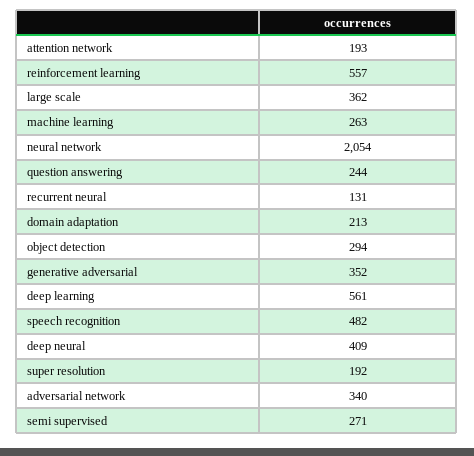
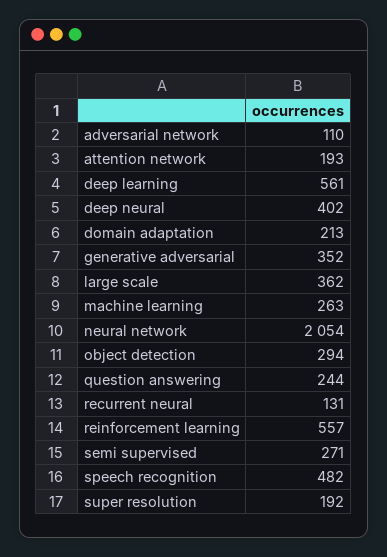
deep neural: 409 -> 402
adversarial network: 340 -> 110

